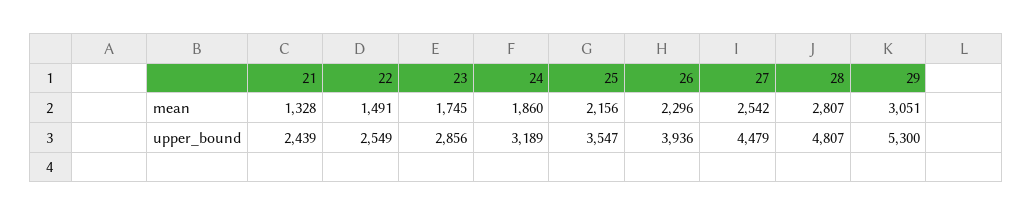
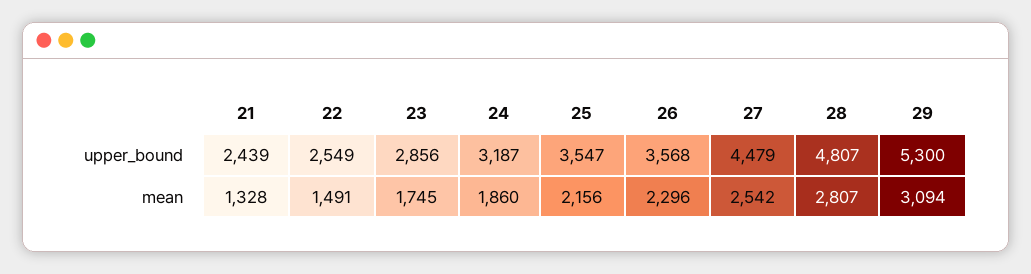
29, mean: 3051 -> 3094
24, upper_bound: 3189 -> 3187
26, upper_bound: 3936 -> 3568

